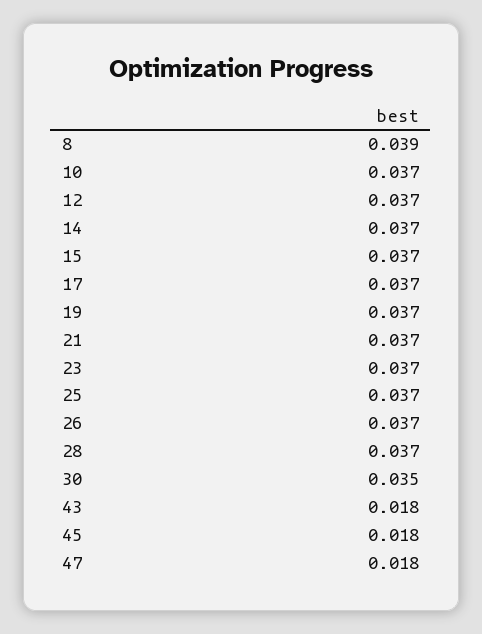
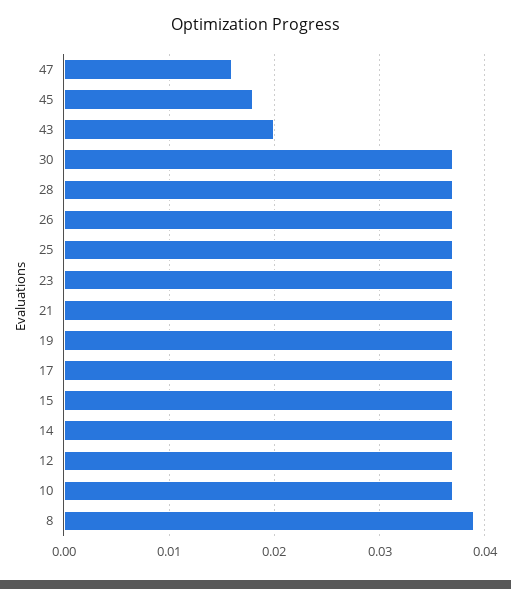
30: 0.035 -> 0.037
43: 0.018 -> 0.02
47: 0.018 -> 0.016

